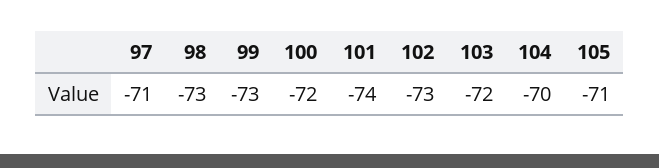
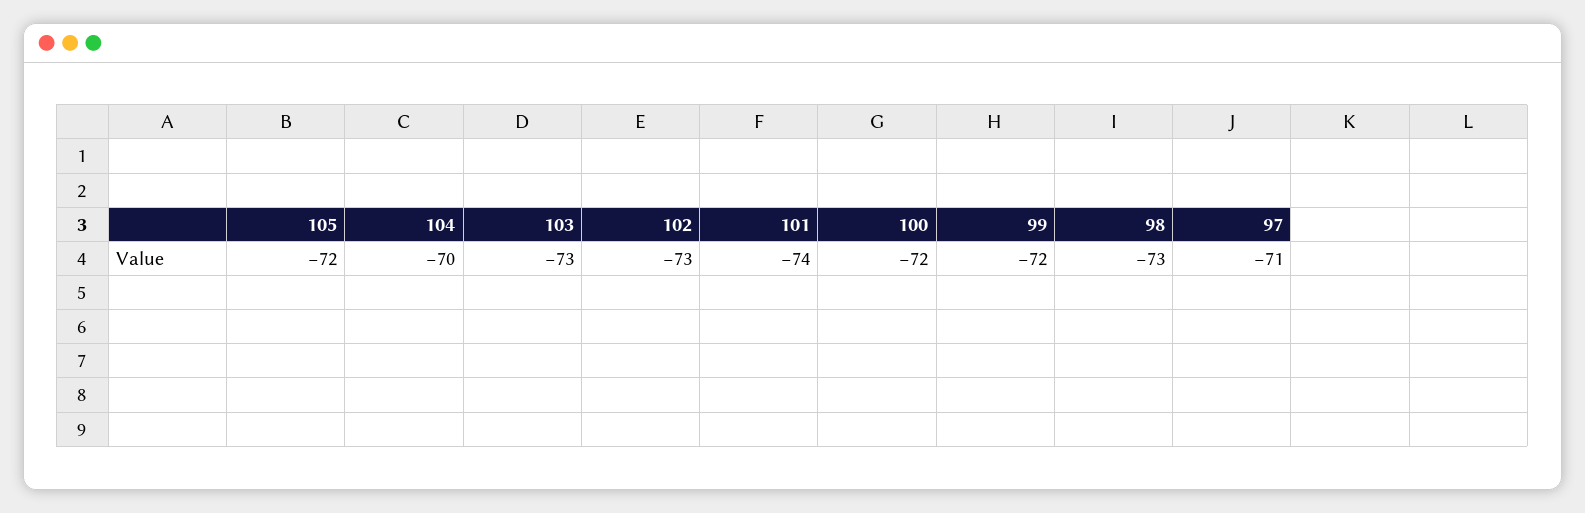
99: -73 -> -72
103: -72 -> -73
105: -71 -> -72

